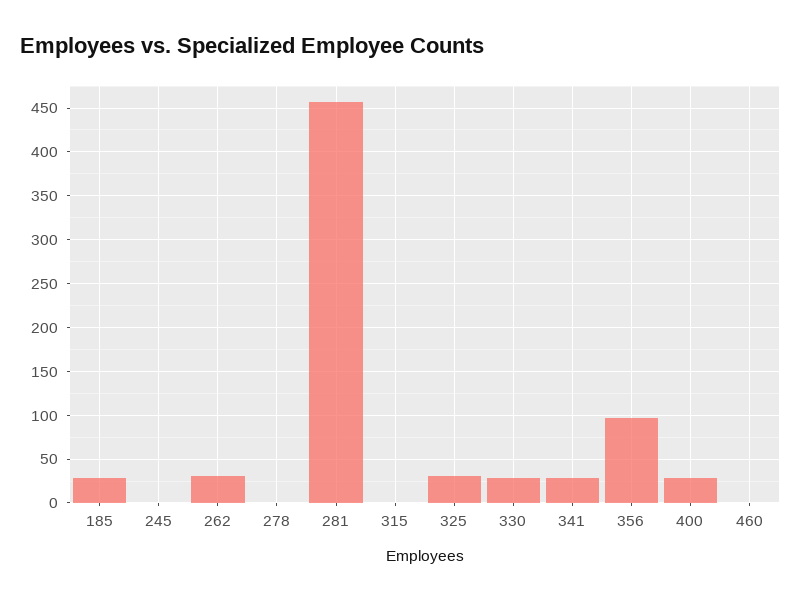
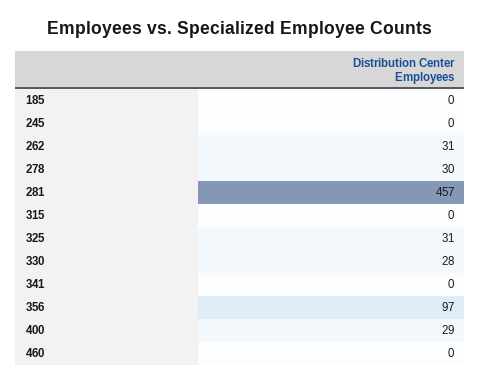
185: 30 -> 0
278: 0 -> 30
341: 30 -> 0

